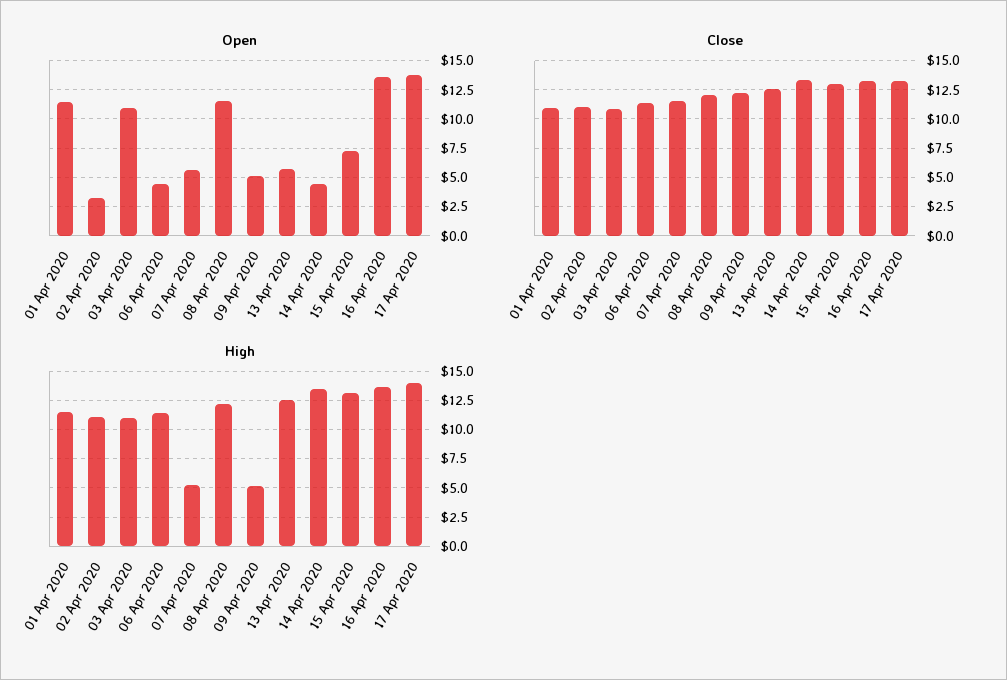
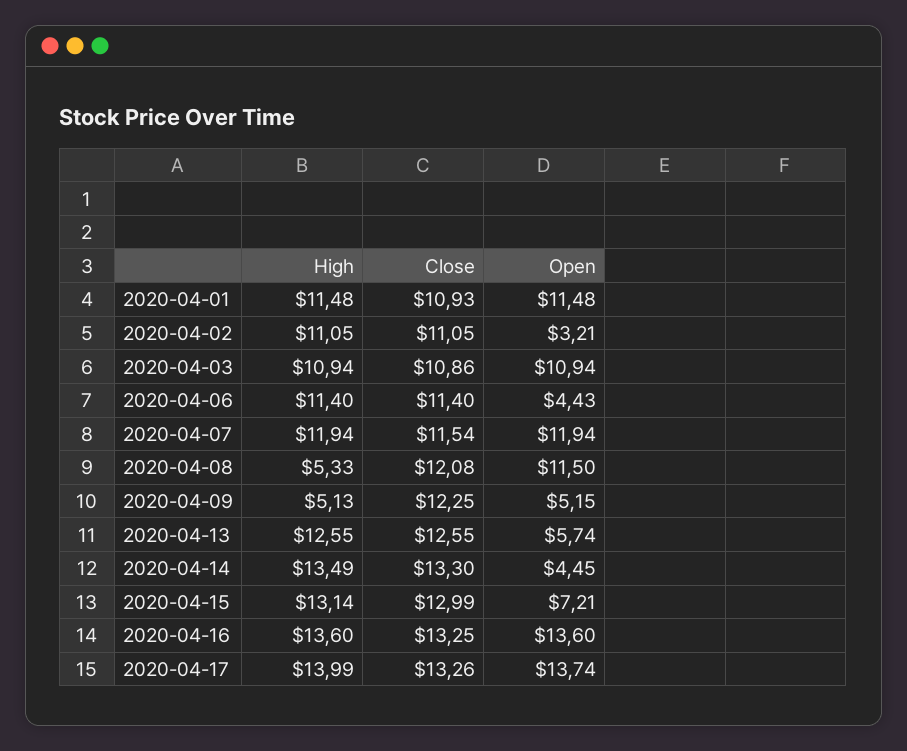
Open, 07 Apr 2020: 5 -> 11.94
High, 07 Apr 2020: 5 -> 11.94
High, 08 Apr 2020: 12.5 -> 5.33

